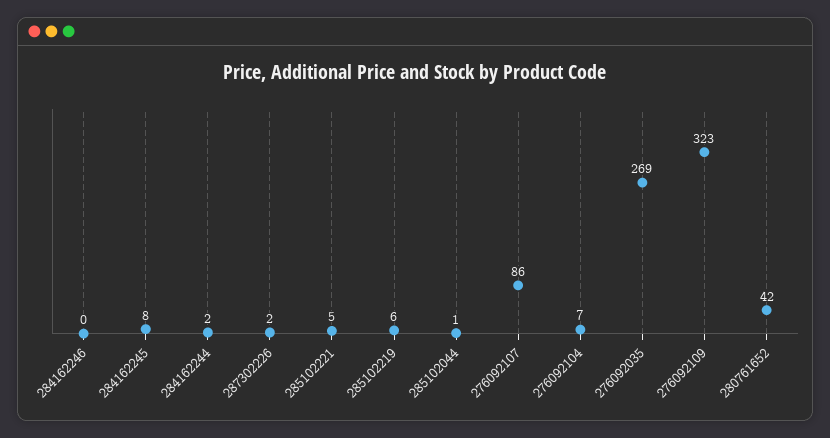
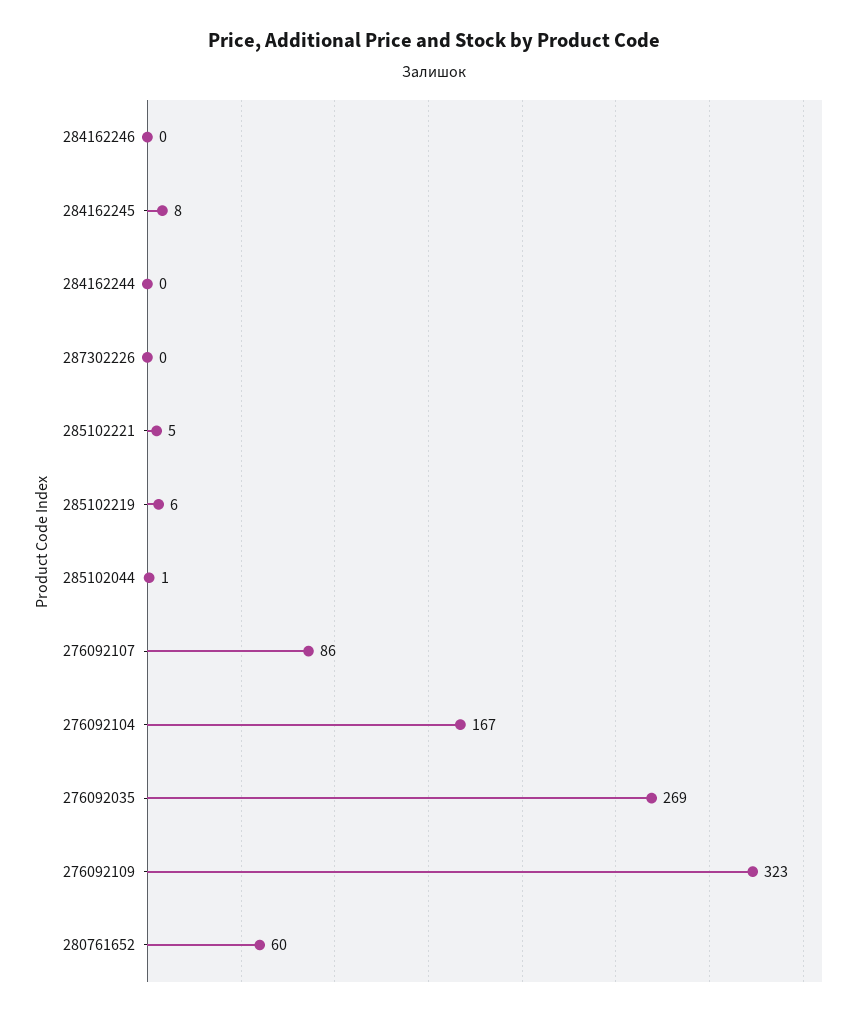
284162244: 2 -> 0
287302226: 2 -> 0
276092104: 7 -> 167
280761652: 42 -> 60

